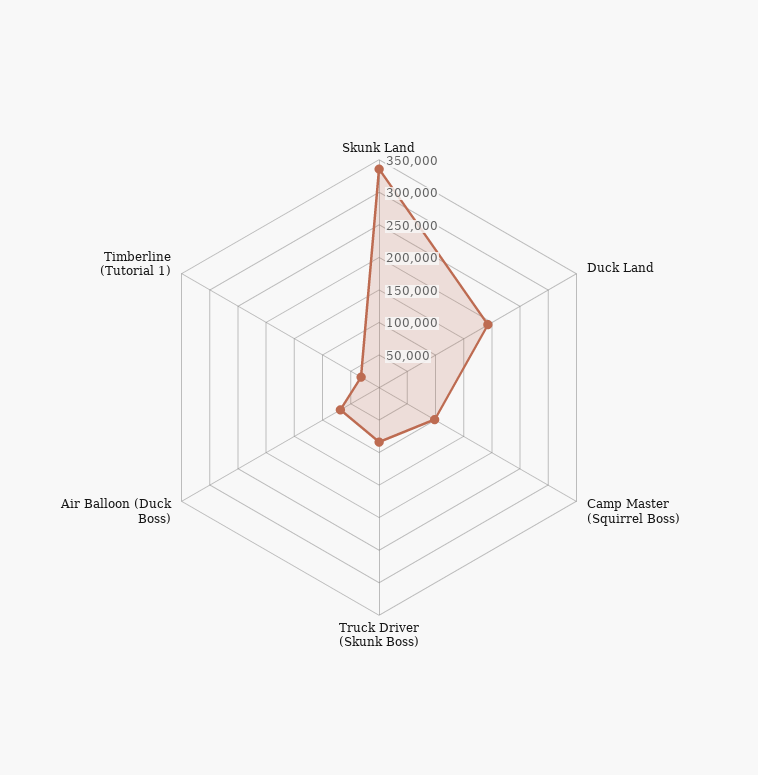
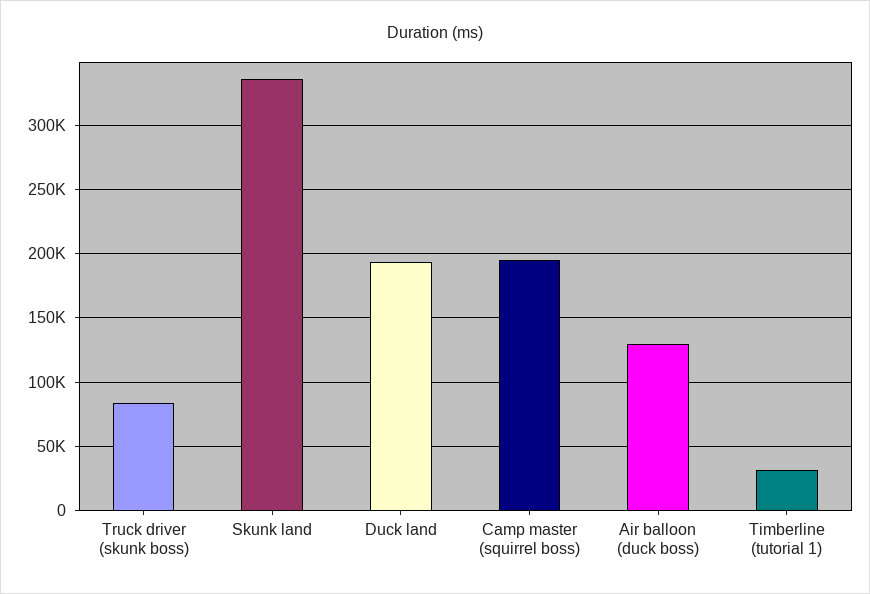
Camp Master (Squirrel Boss): 100000 -> 195000
Air Balloon (Duck Boss): 75000 -> 130000

